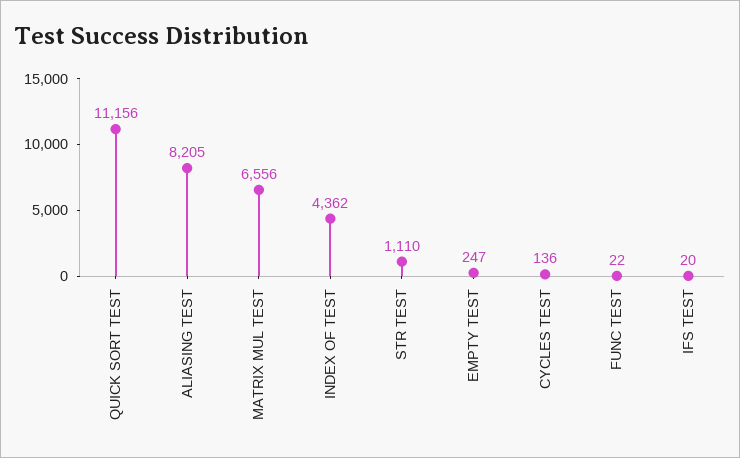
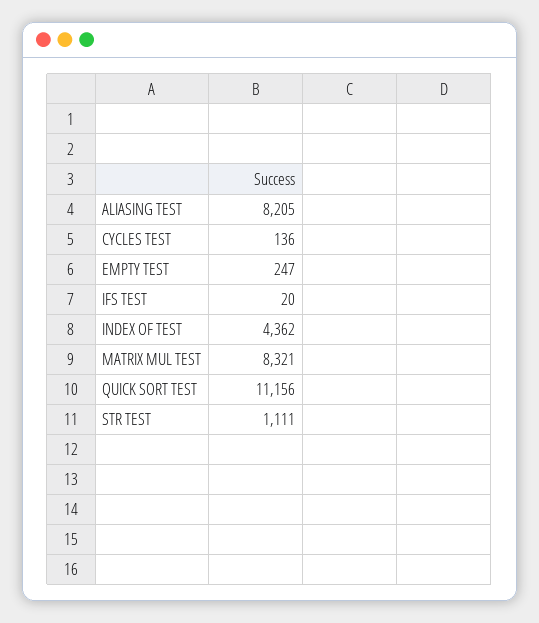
MATRIX MUL TEST: 6556 -> 8321
STR TEST: 1110 -> 1111
FUNC TEST: 22 -> none

